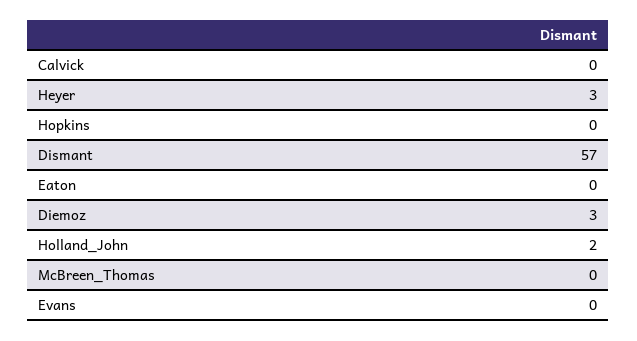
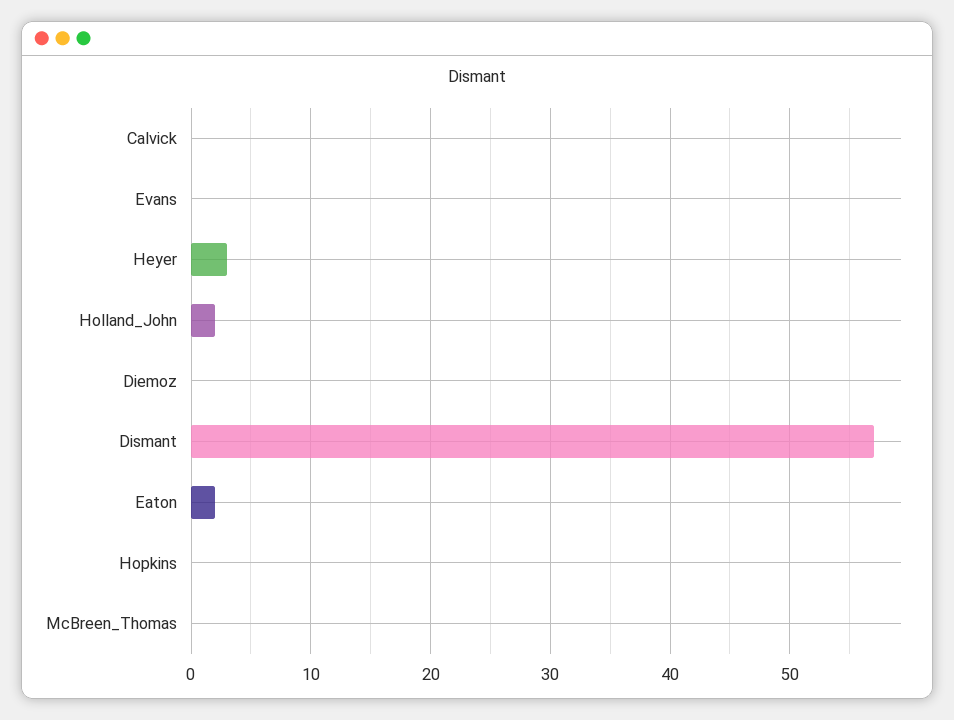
Eaton: 0 -> 2
Diemoz: 3 -> 0

